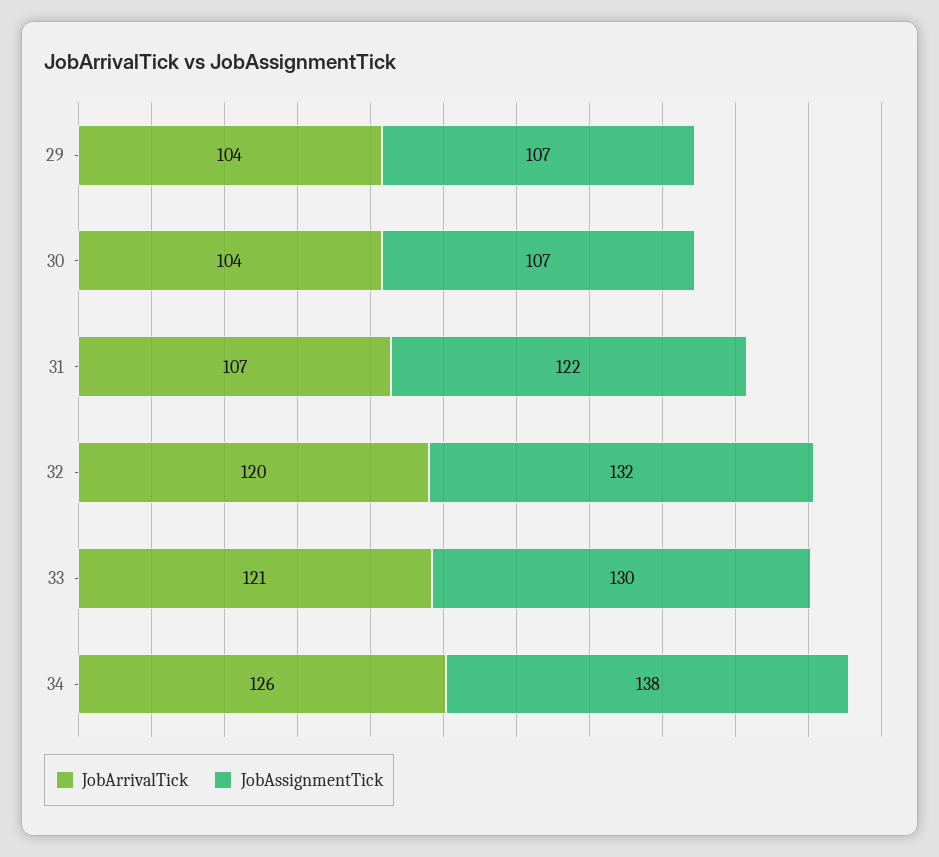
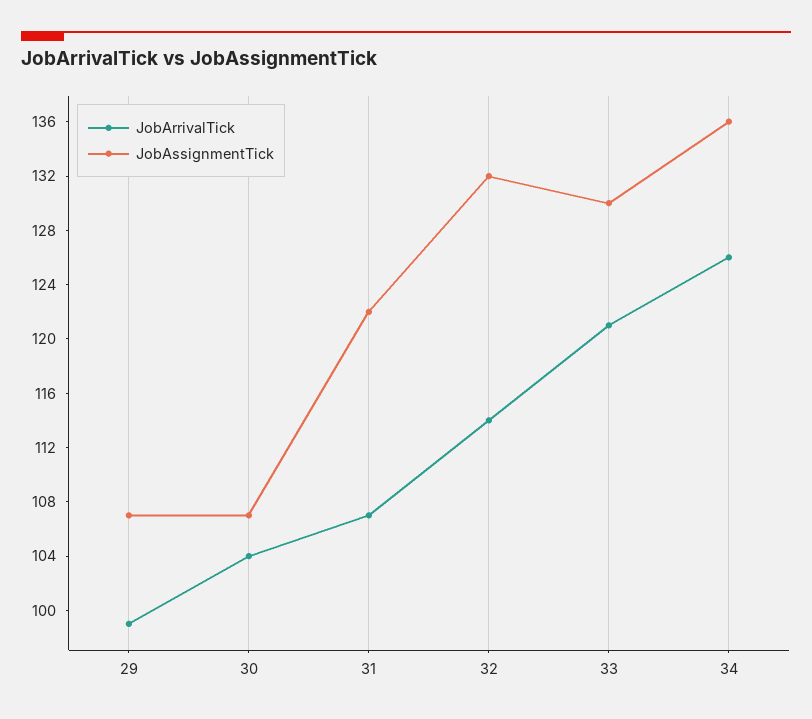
JobArrivalTick, 29: 104 -> 99
JobArrivalTick, 32: 120 -> 114
JobAssignmentTick, 34: 138 -> 136

